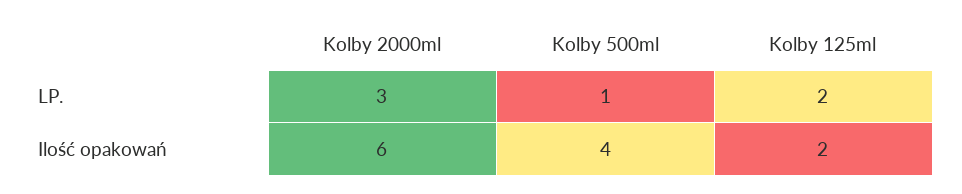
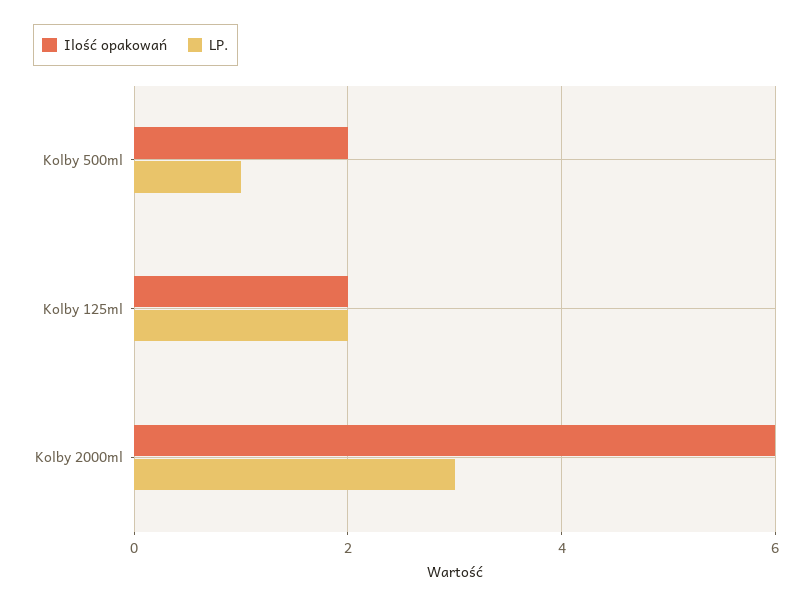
Ilość opakowań, Kolby 500ml: 4 -> 2

